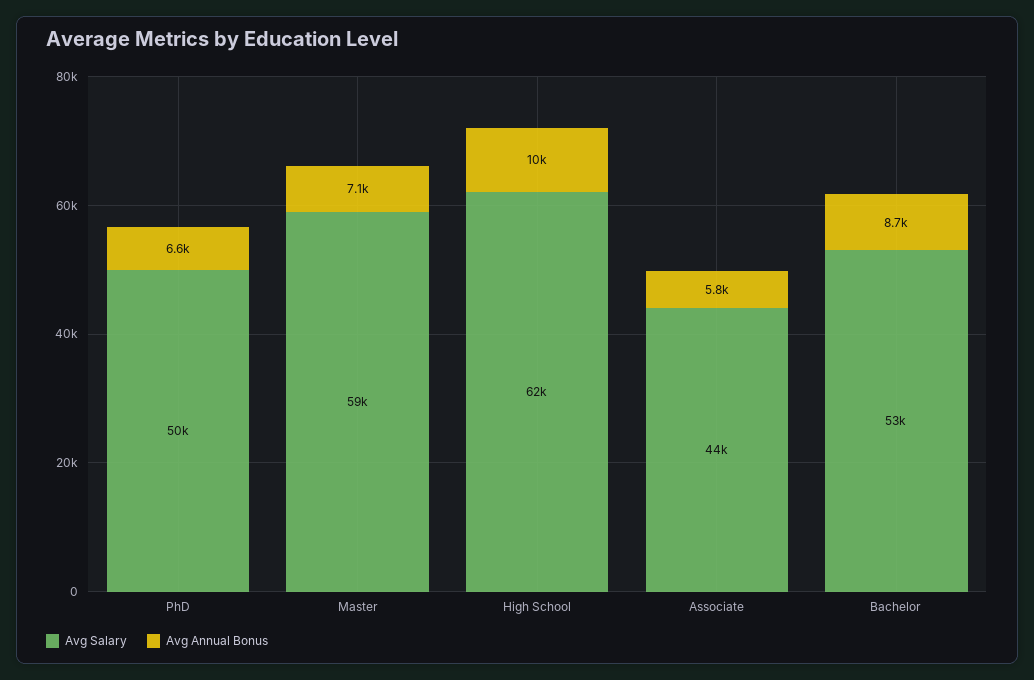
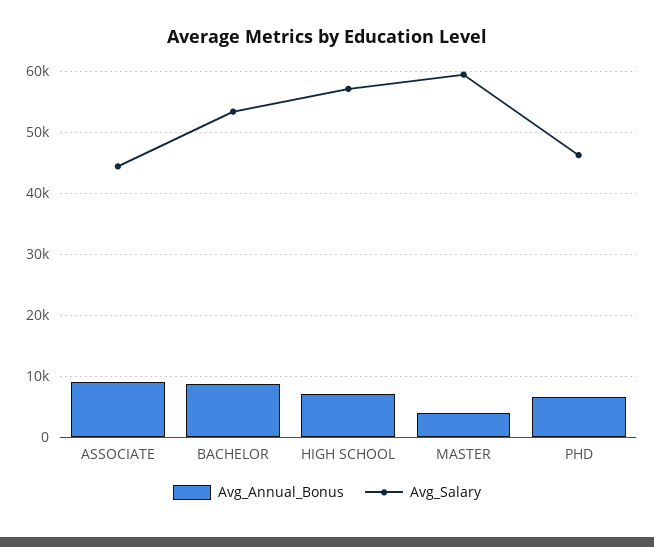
Avg Salary, PhD: 50000 -> 46000
Avg Annual Bonus, Master: 7100 -> 4000
Avg Salary, High School: 62000 -> 57000
Avg Annual Bonus, High School: 10000 -> 7000
Avg Annual Bonus, Associate: 5800 -> 9000

